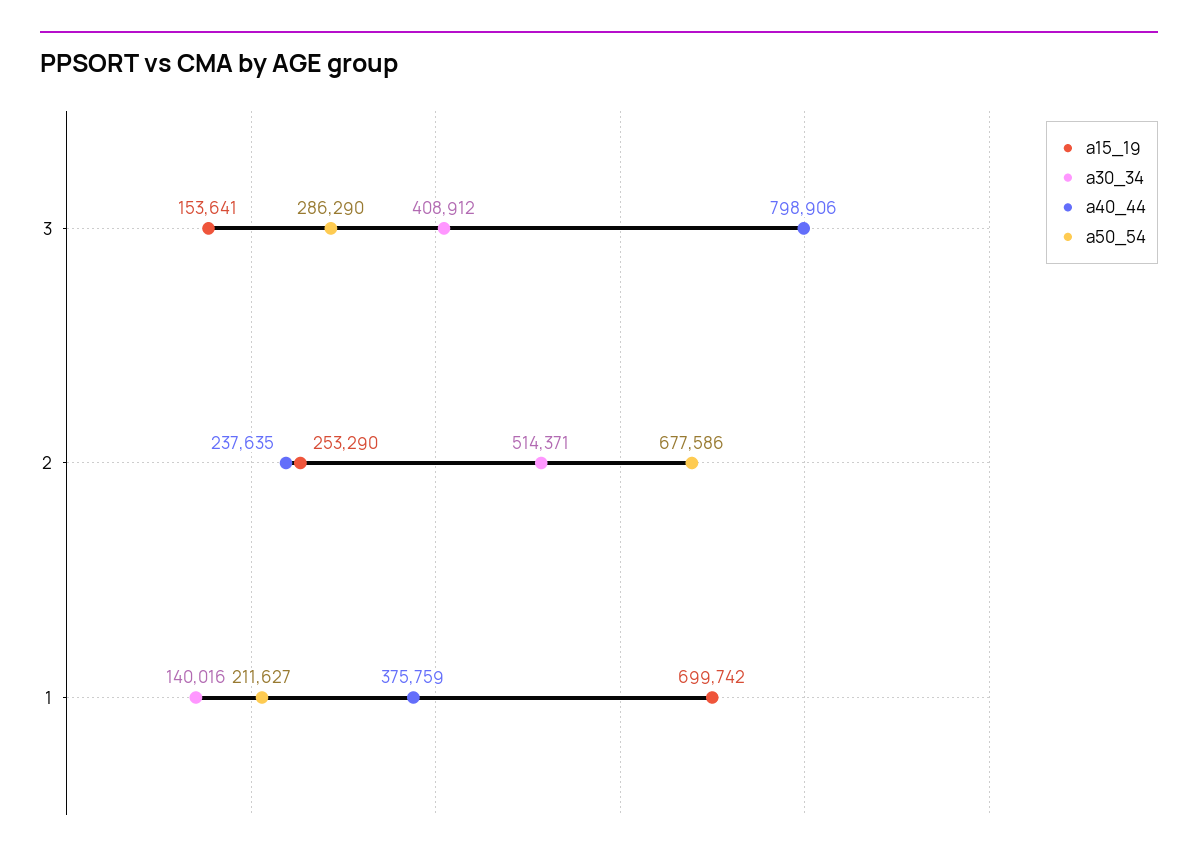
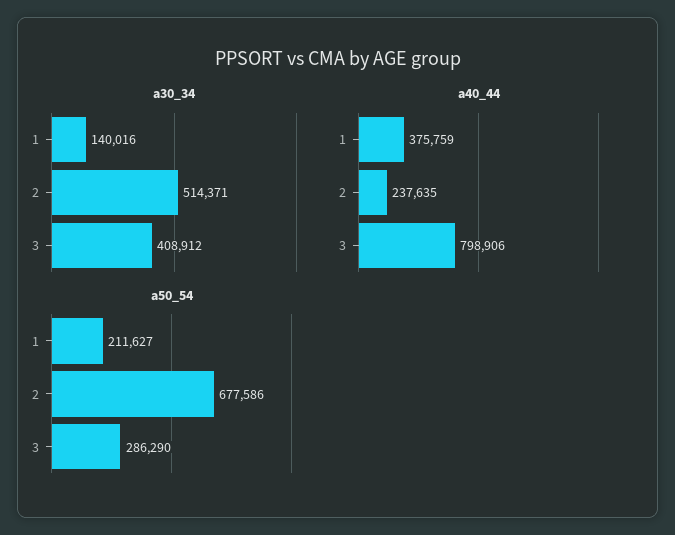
a15_19, 3: 153641 -> none
a15_19, 2: 253290 -> none
a15_19, 1: 699742 -> none

